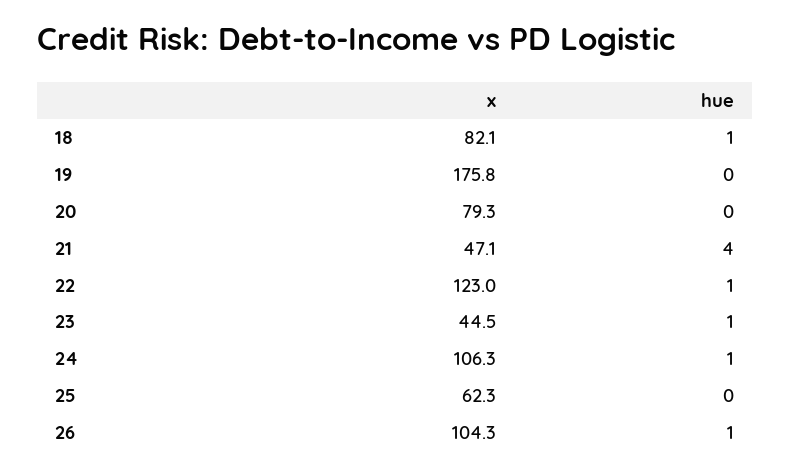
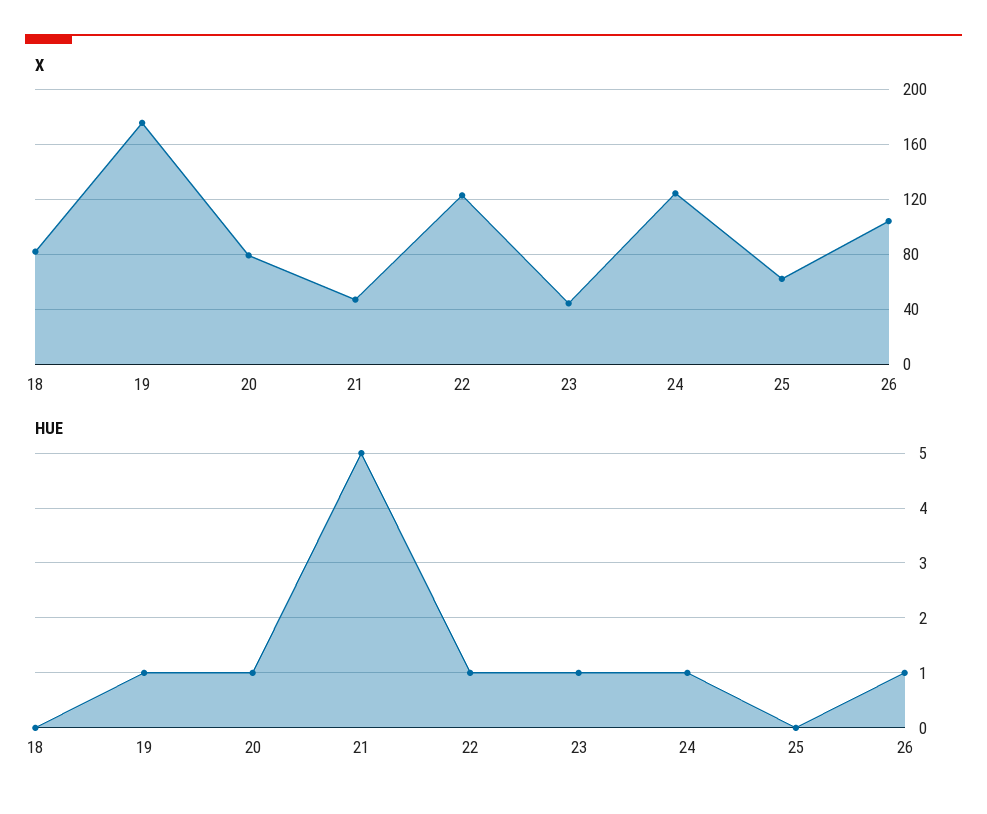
hue, 18: 1 -> 0
hue, 19: 0 -> 1
hue, 20: 0 -> 1
hue, 21: 4 -> 5
x, 24: 106.3 -> 125

